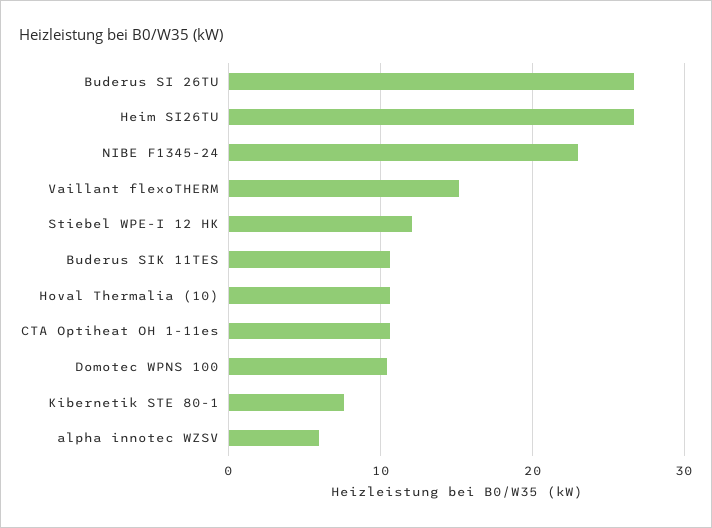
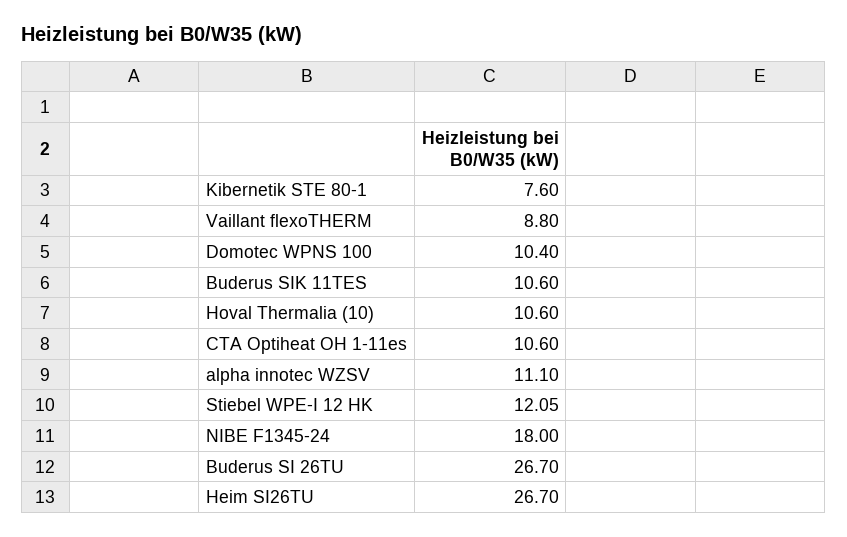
NIBE F1345-24: 23 -> 18
Vaillant flexoTHERM: 15 -> 8.8
alpha innotec WZSV: 6 -> 11.1

